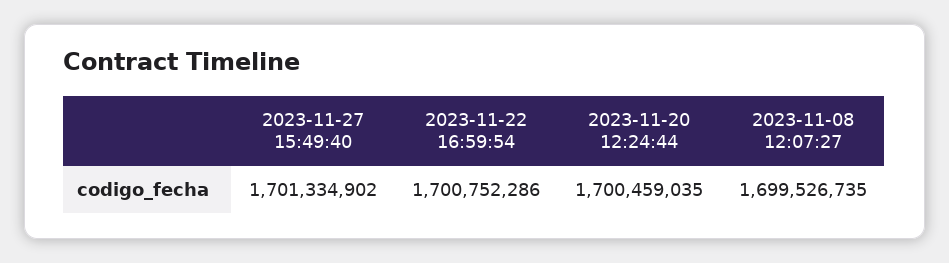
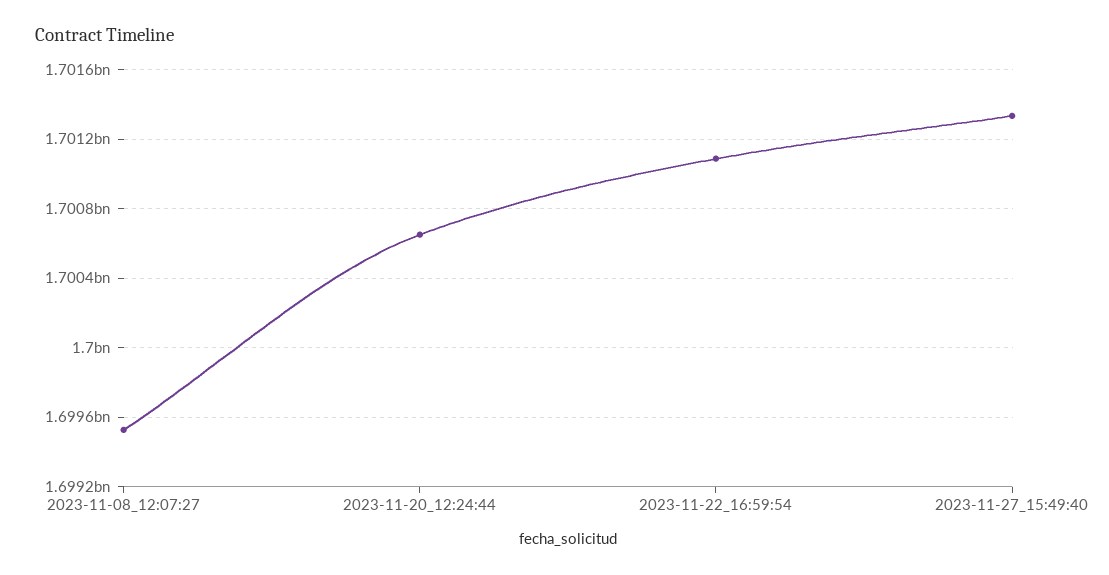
2023-11-22 16:59:54: 1700752286 -> 1701100000
2023-11-20 12:24:44: 1700459035 -> 1700650000

